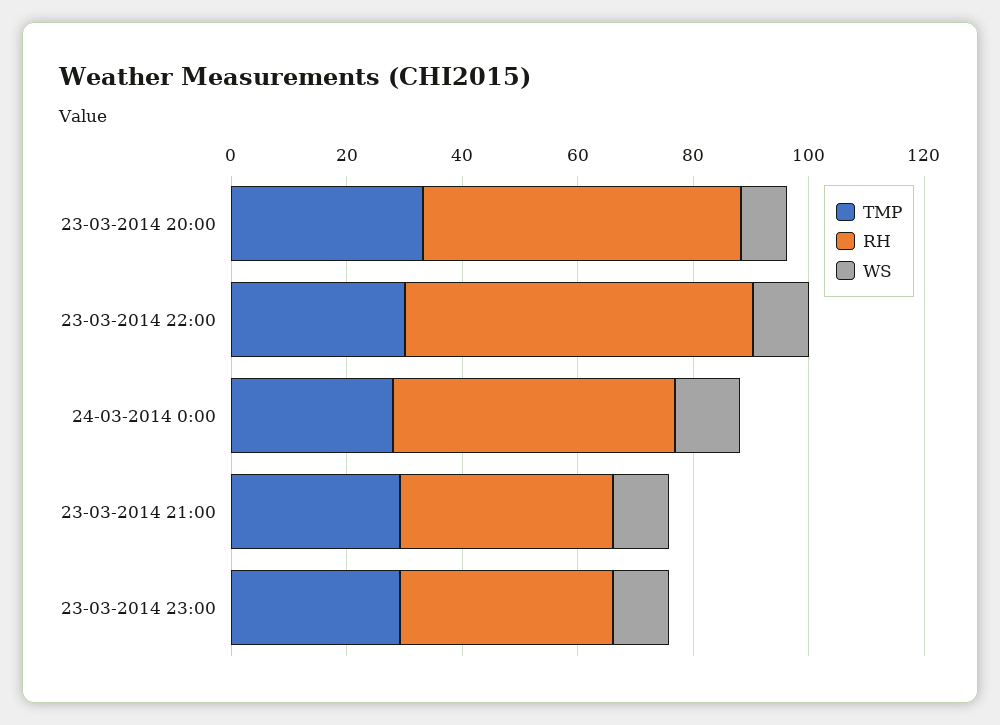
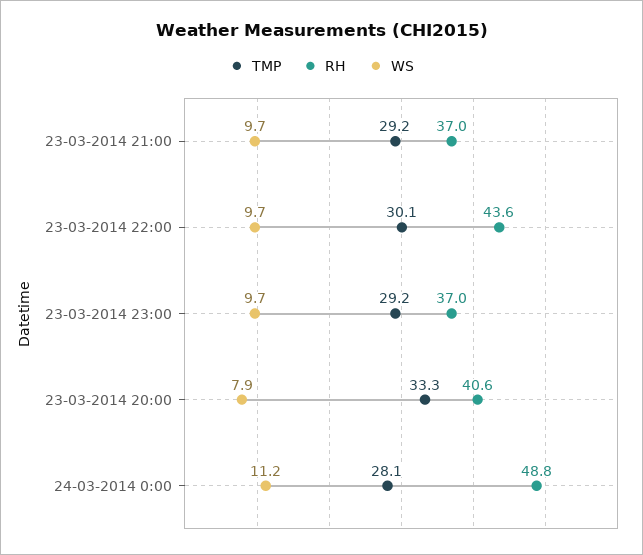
RH, 23-03-2014 20:00: 55 -> 40.6
RH, 23-03-2014 22:00: 60 -> 43.6

